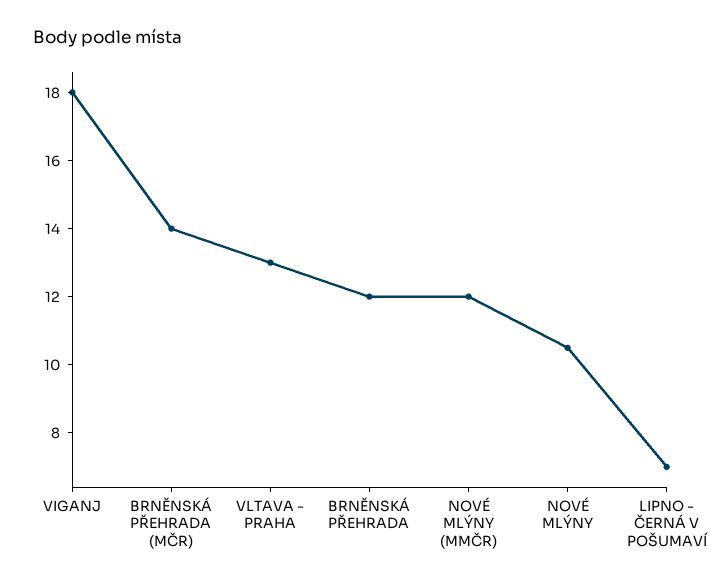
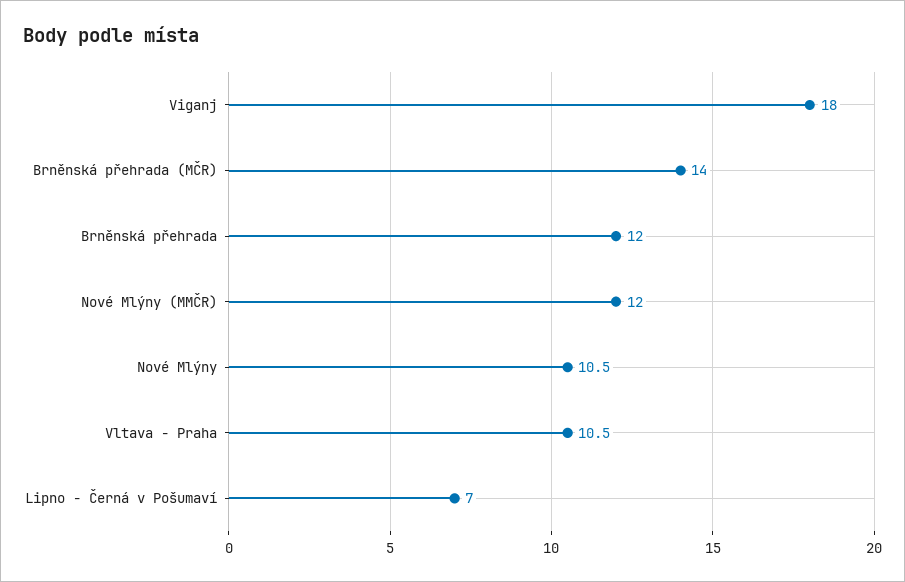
VLTAVA - PRAHA: 13 -> 10.5

